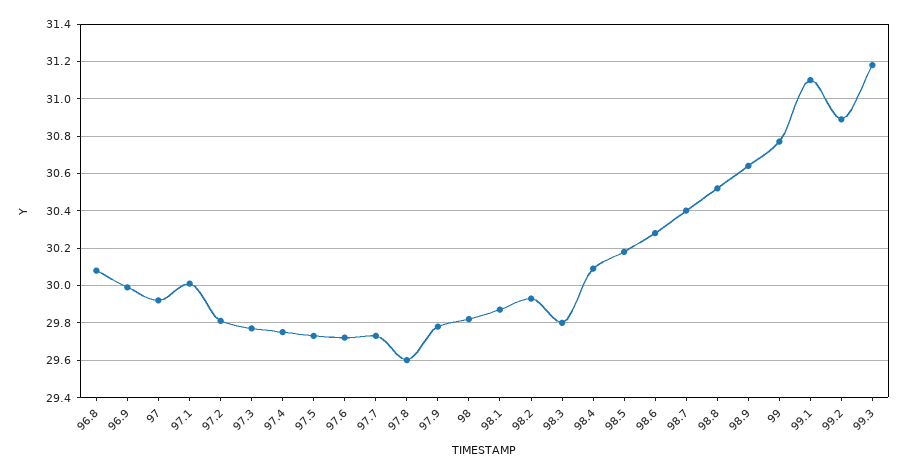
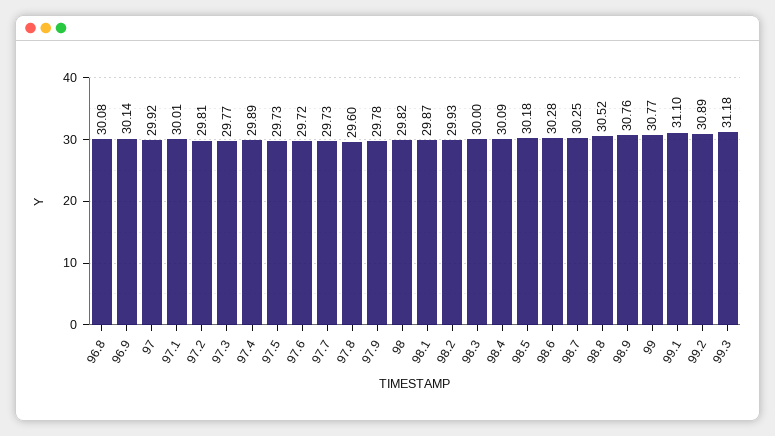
96.9: 30 -> 30.14
97.4: 29.75 -> 29.89
98.3: 29.8 -> 30
98.7: 30.4 -> 30.25
98.9: 30.65 -> 30.76

